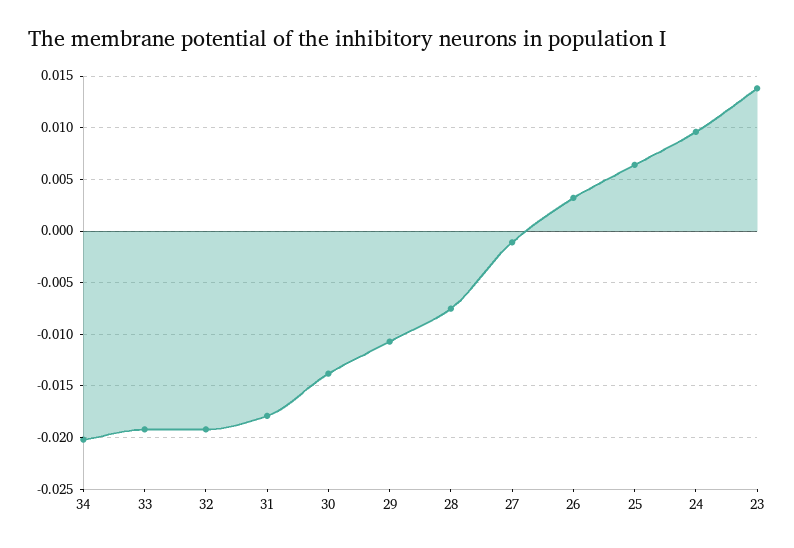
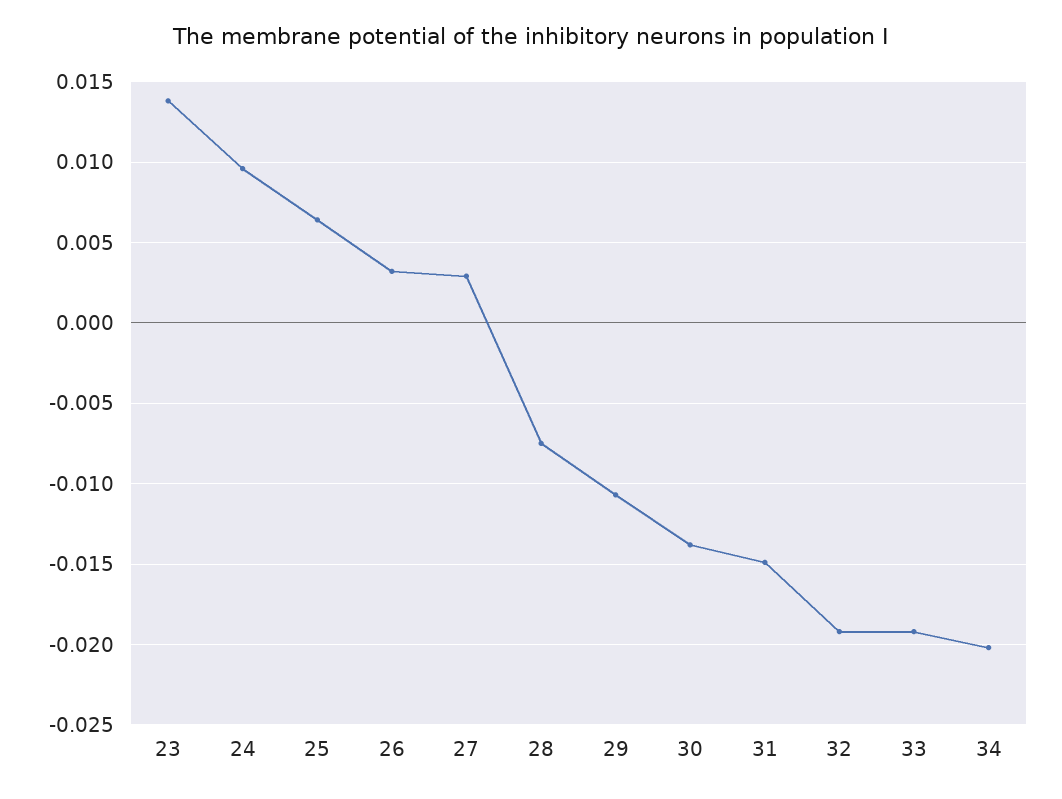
31: -0.018 -> -0.015
27: -0.001 -> 0.003

